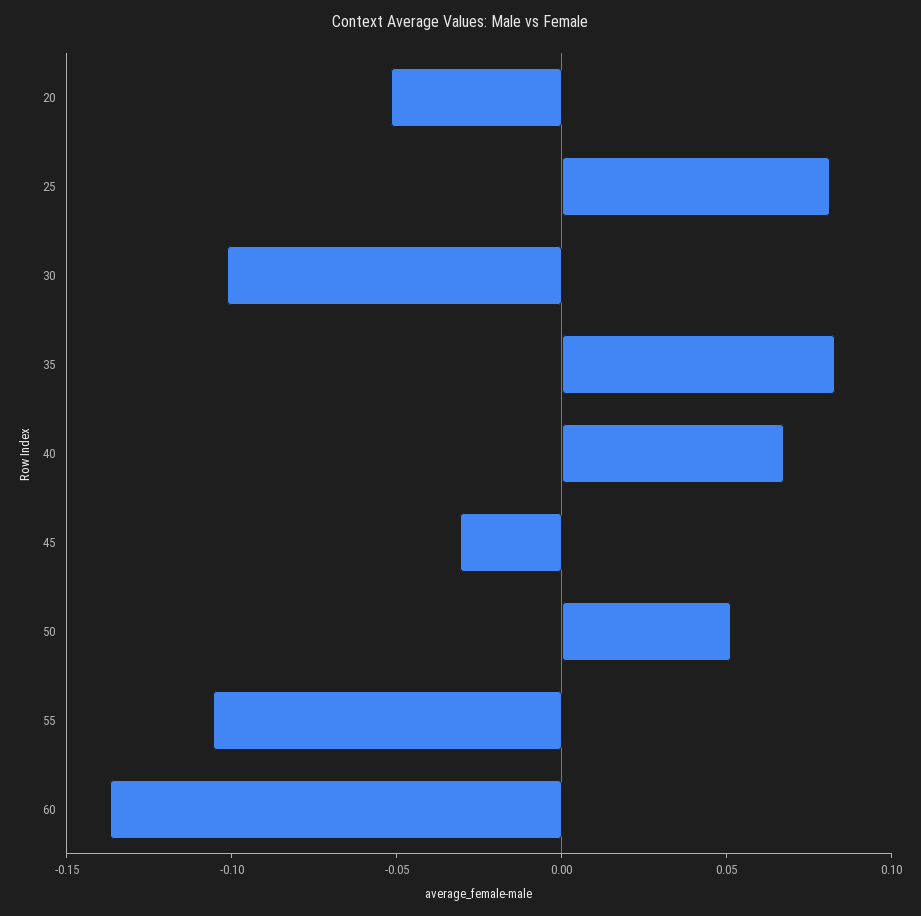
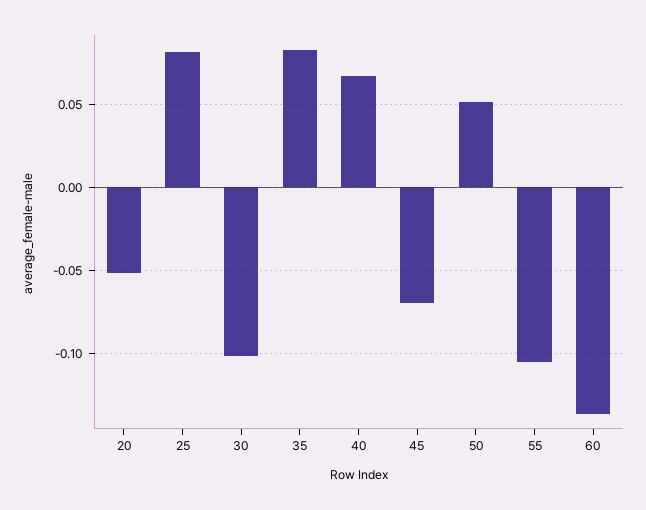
45: -0.03 -> -0.07

